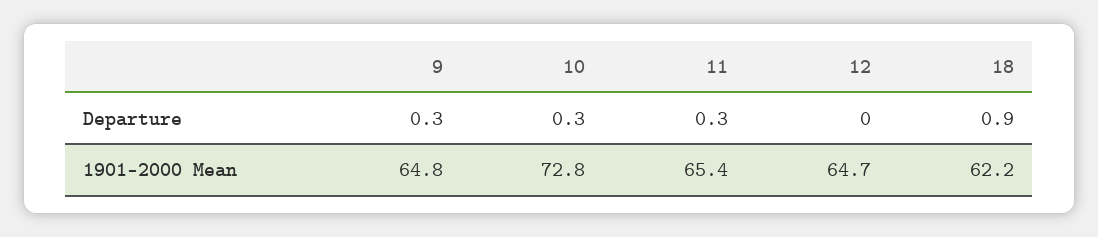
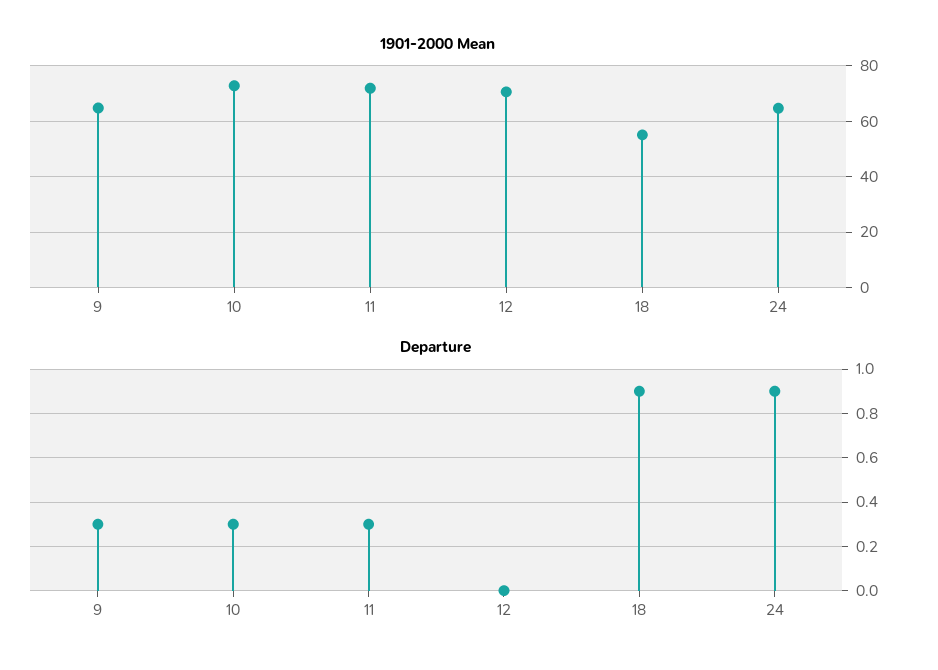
1901-2000 Mean, 11: 65.4 -> 72.5
1901-2000 Mean, 12: 64.7 -> 70
1901-2000 Mean, 18: 62.2 -> 55
1901-2000 Mean, 24: none -> 65
Departure, 24: none -> 0.9

